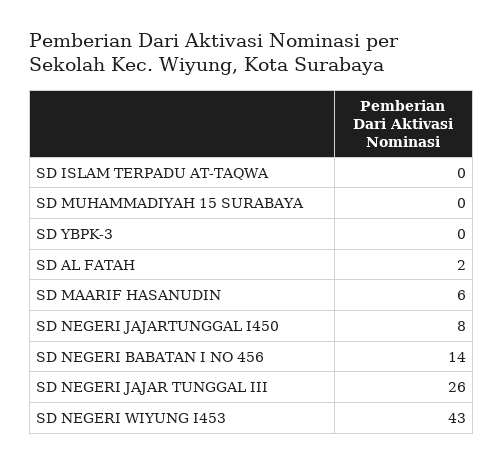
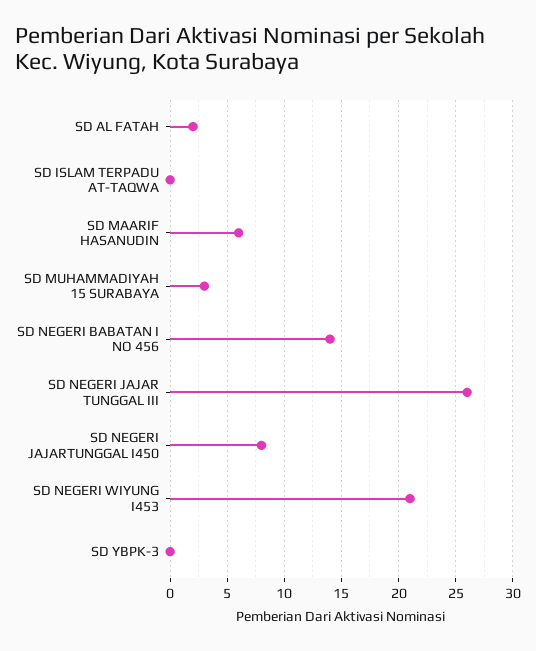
SD MUHAMMADIYAH 15 SURABAYA: 0 -> 3
SD NEGERI WIYUNG I453: 43 -> 21

